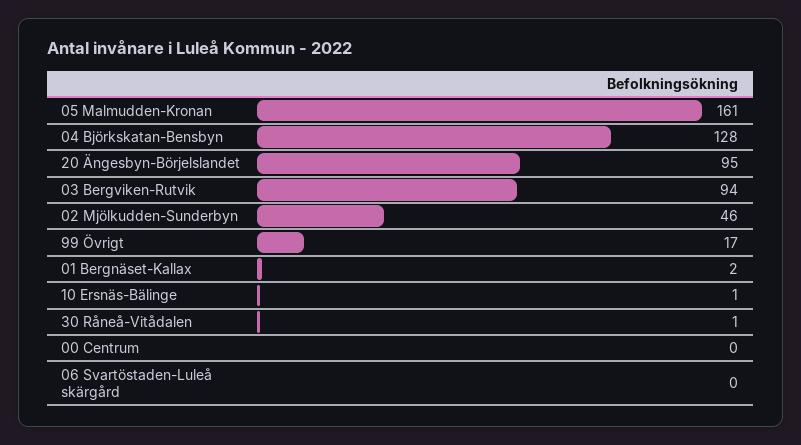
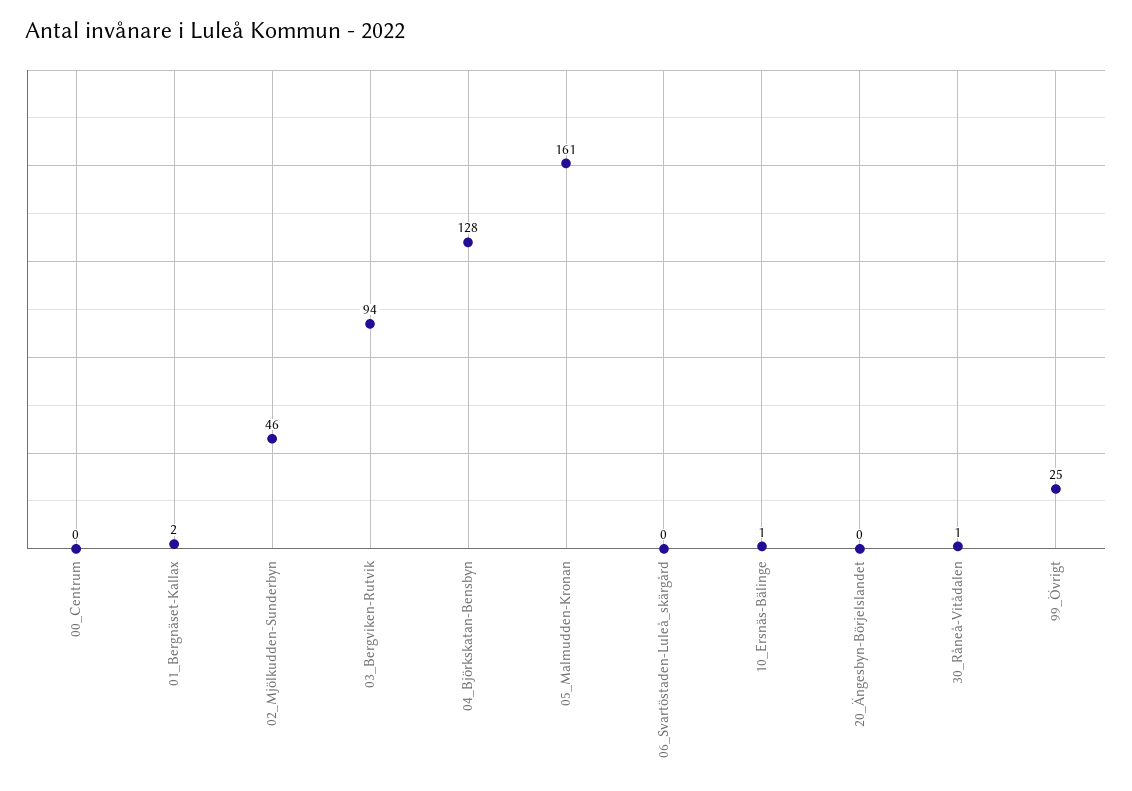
20 Ängesbyn-Börjelslandet: 95 -> 0
99 Övrigt: 17 -> 25

